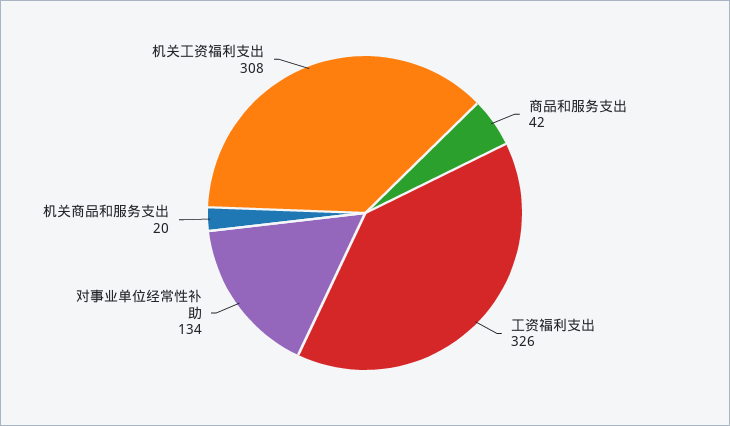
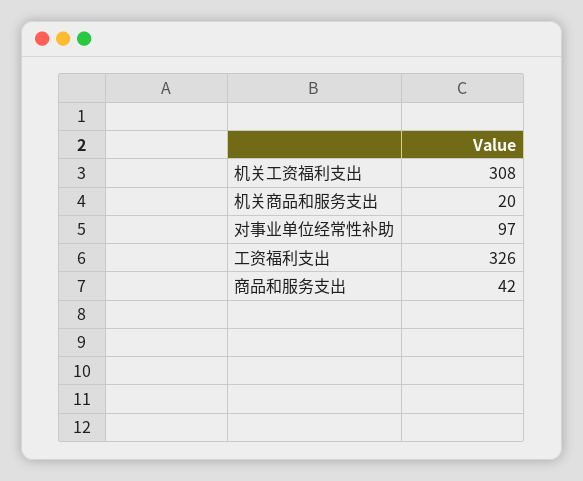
对事业单位经常性补助: 134 -> 97

